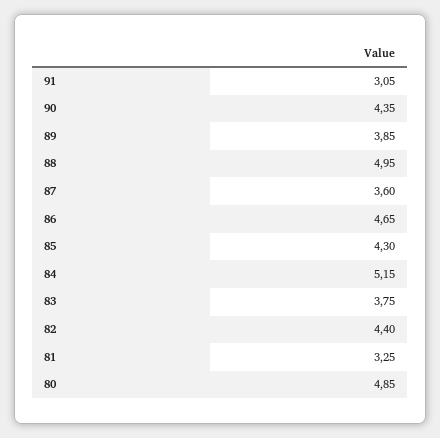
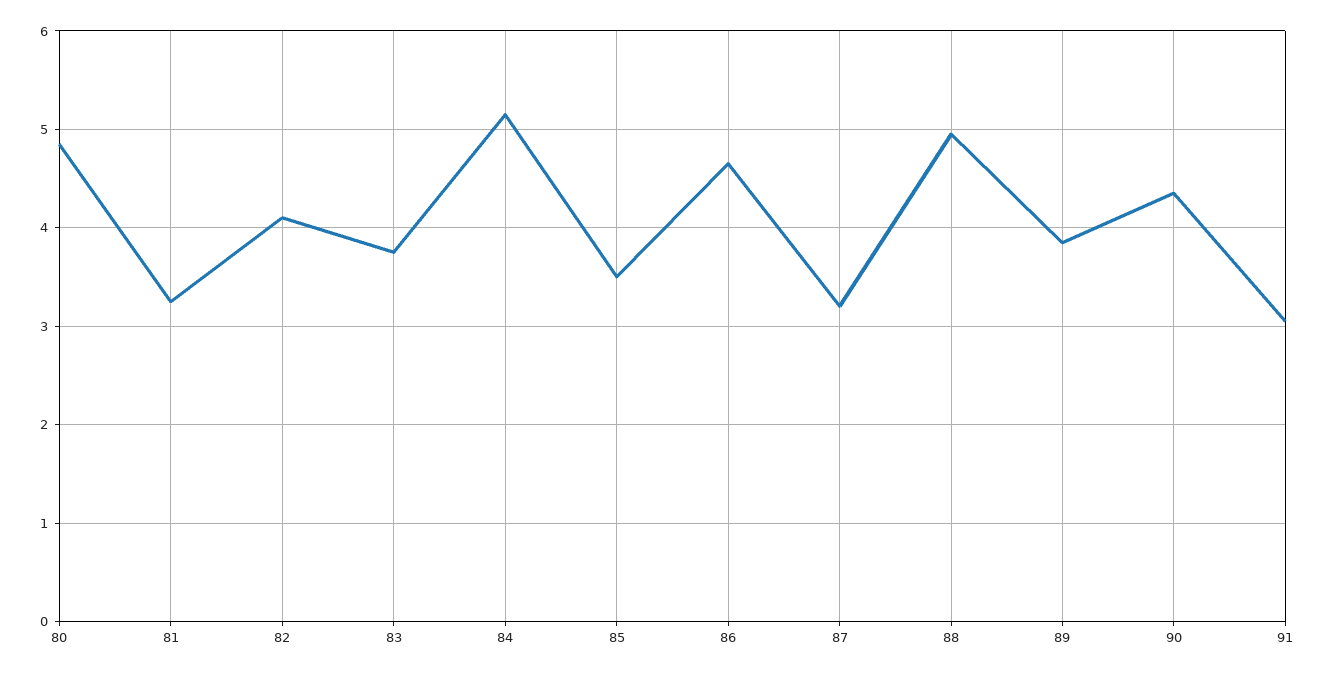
87: 3.6 -> 3.2
85: 4.3 -> 3.5
82: 4.4 -> 4.1

